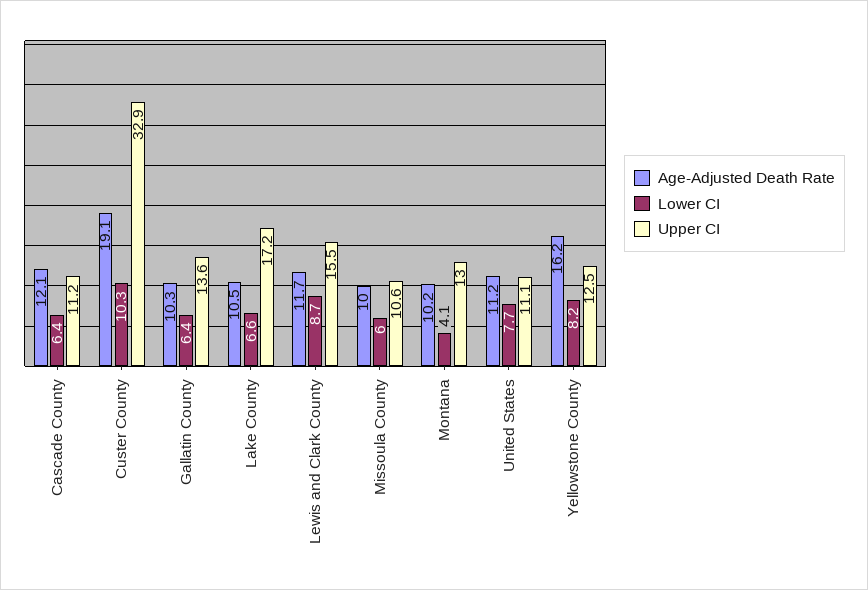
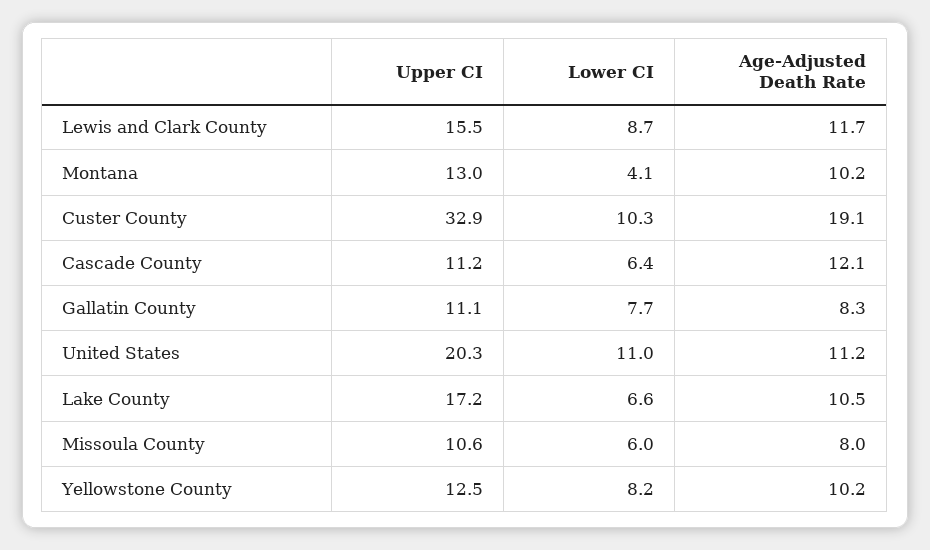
Age-Adjusted Death Rate, Gallatin County: 10.3 -> 8.3
Lower CI, Gallatin County: 6.4 -> 7.7
Upper CI, Gallatin County: 13.6 -> 11.1
Age-Adjusted Death Rate, Missoula County: 10 -> 8
Lower CI, United States: 7.7 -> 11
Upper CI, United States: 11.1 -> 20.3
Age-Adjusted Death Rate, Yellowstone County: 16.2 -> 10.2

